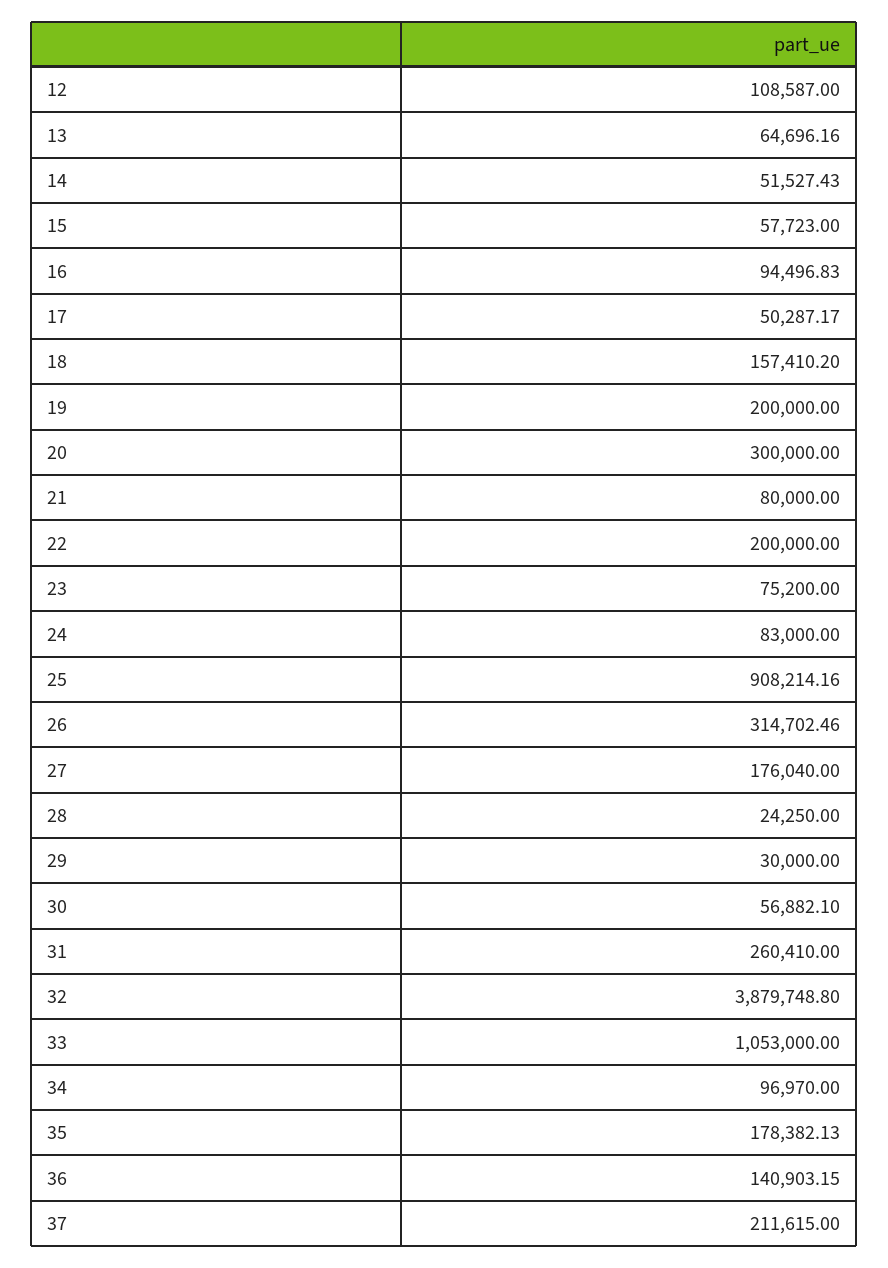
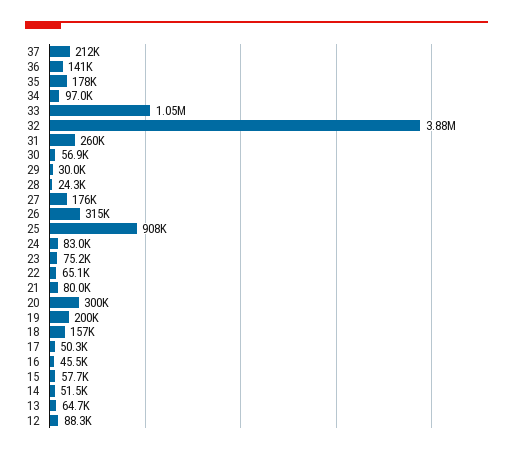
12: 108587 -> 88300
16: 94496.83 -> 45500
22: 200000 -> 65100

